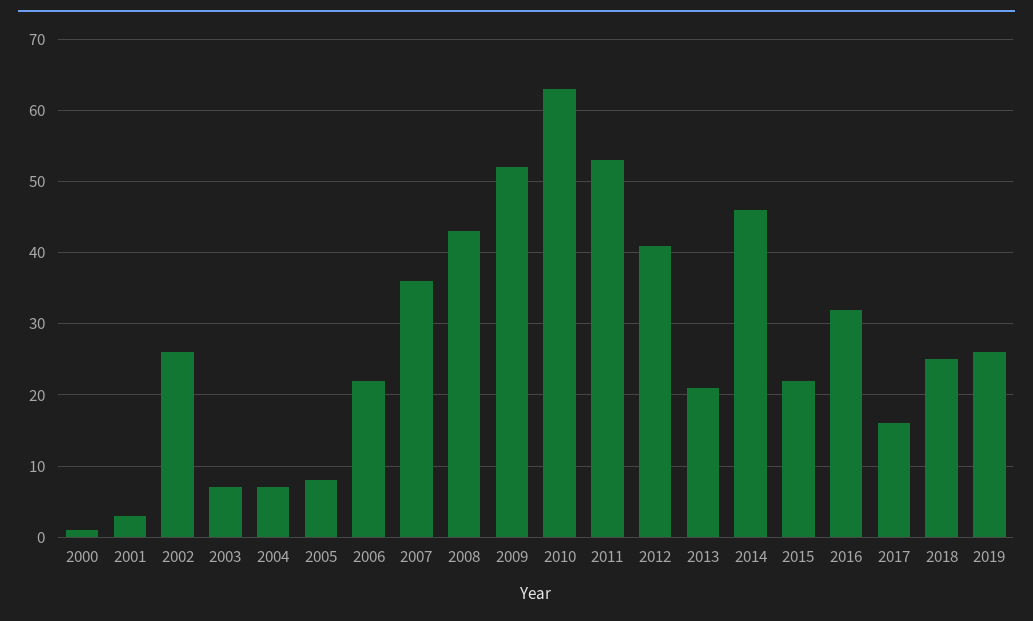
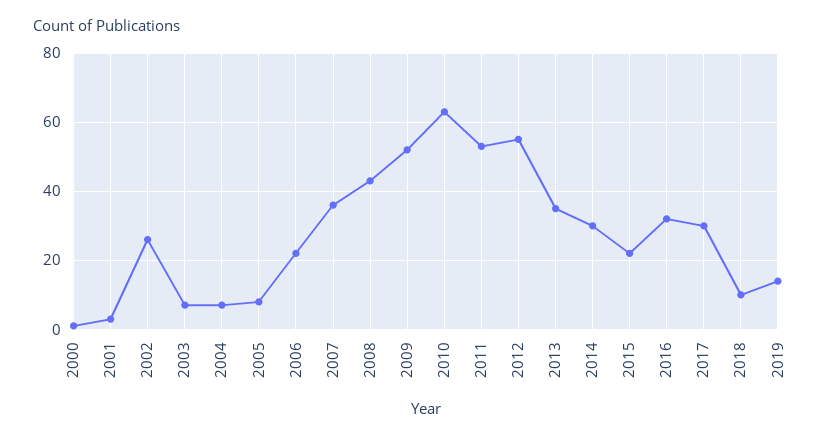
2012: 41 -> 55
2013: 21 -> 35
2014: 46 -> 30
2017: 16 -> 30
2018: 25 -> 10
2019: 26 -> 15

